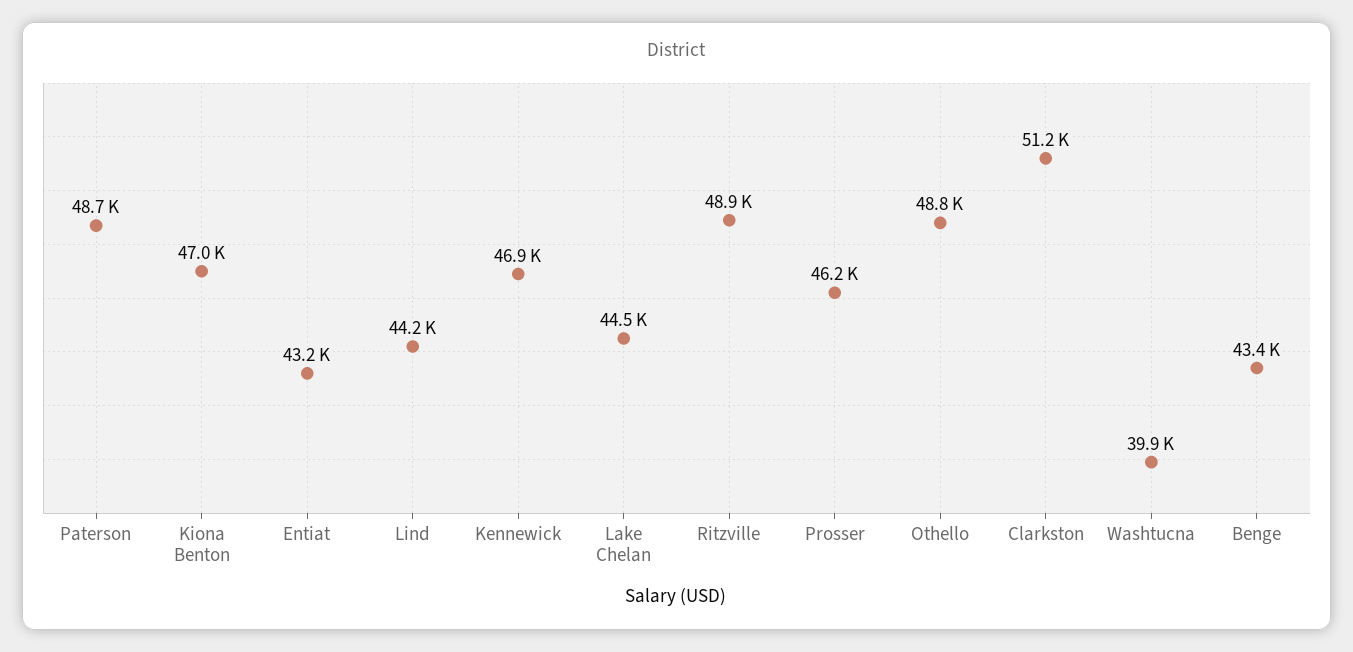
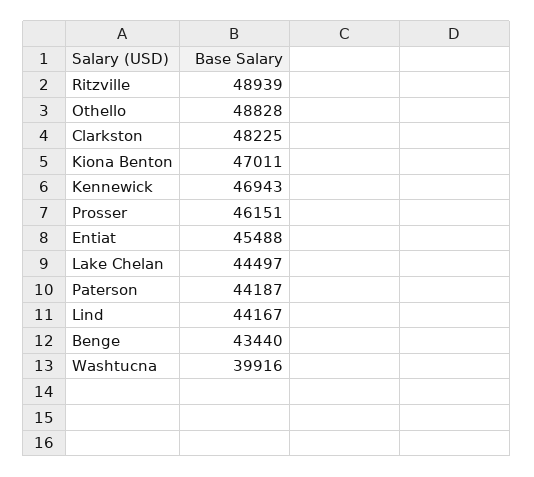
Paterson: 48700 -> 44187
Entiat: 43200 -> 45488
Clarkston: 51200 -> 48225

